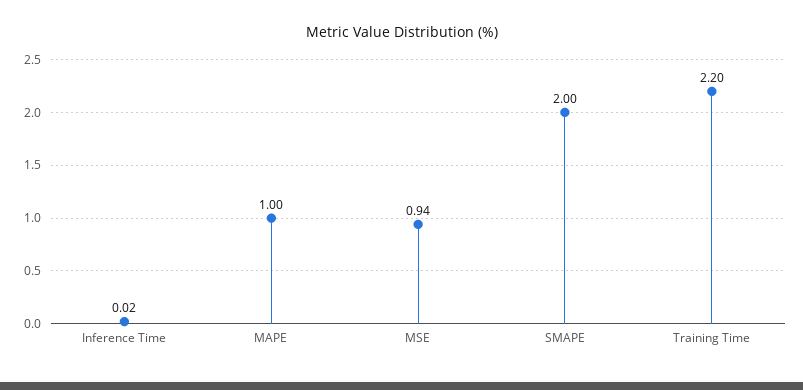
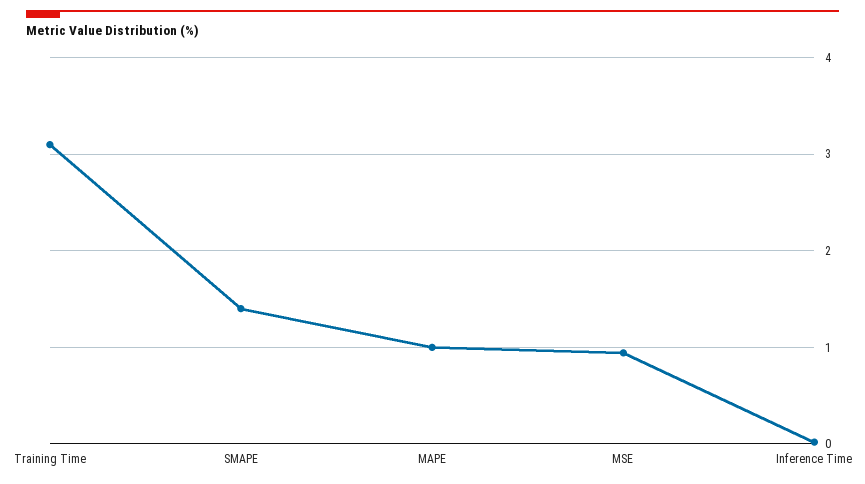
SMAPE: 2 -> 1.4
Training Time: 2.2 -> 3.1

